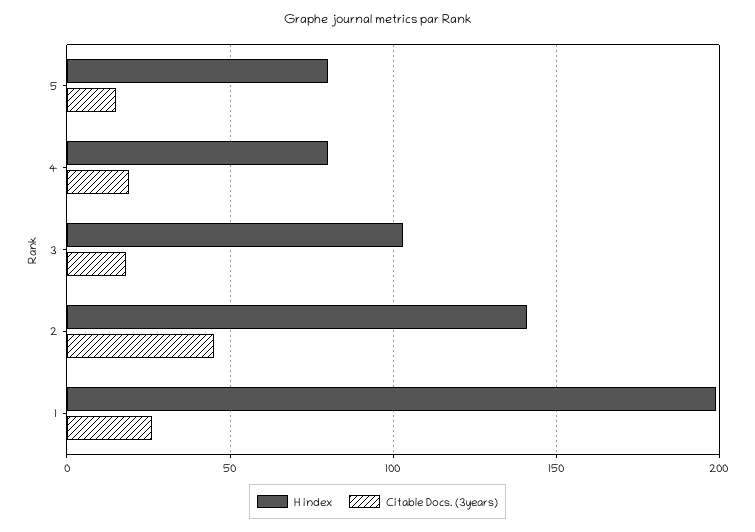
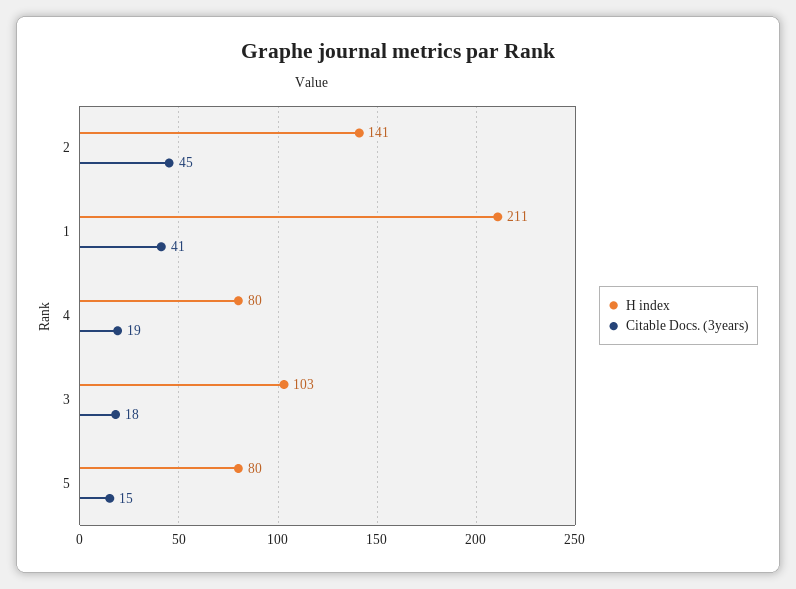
H index, 1: 200 -> 211
Citable Docs. (3years), 1: 25 -> 41

